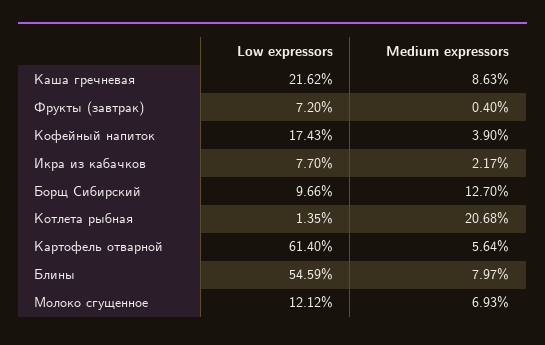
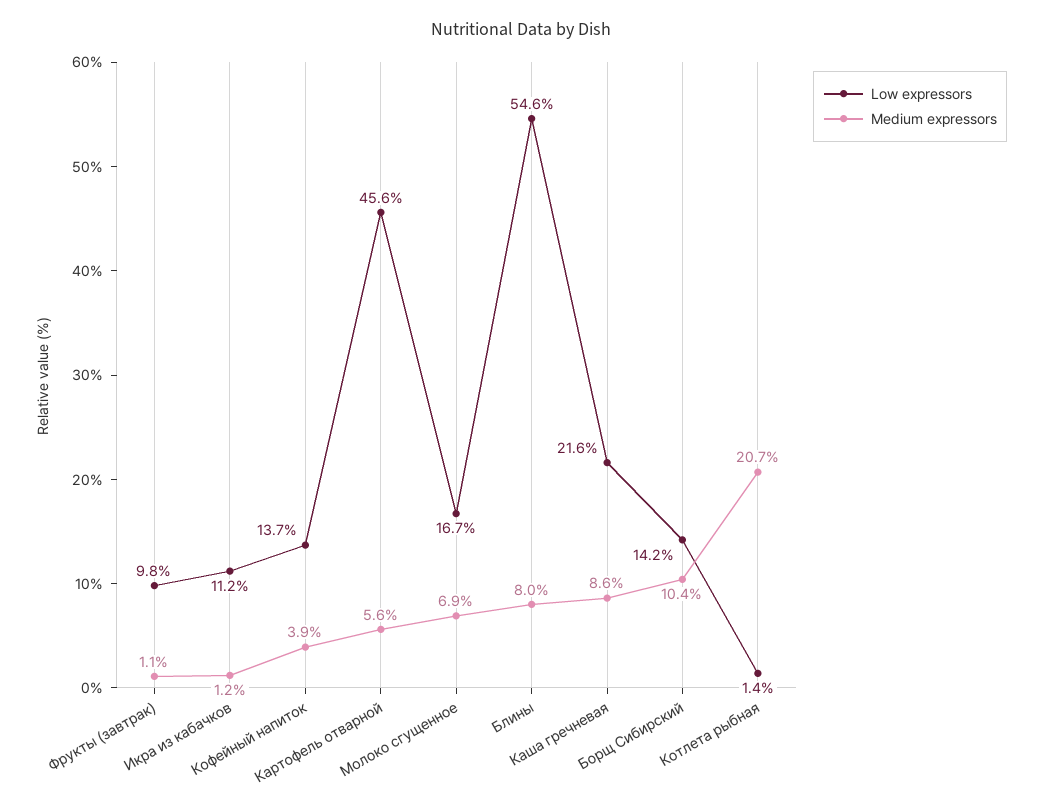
Low expressors, Фрукты (завтрак): 7.2 -> 9.8
Medium expressors, Фрукты (завтрак): 0.4 -> 1.1
Low expressors, Кофейный напиток: 17.43 -> 13.7
Low expressors, Икра из кабачков: 7.7 -> 11.2
Medium expressors, Икра из кабачков: 2.17 -> 1.2
Low expressors, Борщ Сибирский: 9.66 -> 14.2
Medium expressors, Борщ Сибирский: 12.7 -> 10.4
Low expressors, Картофель отварной: 61.4 -> 45.6
Low expressors, Молоко сгущенное: 12.12 -> 16.7

